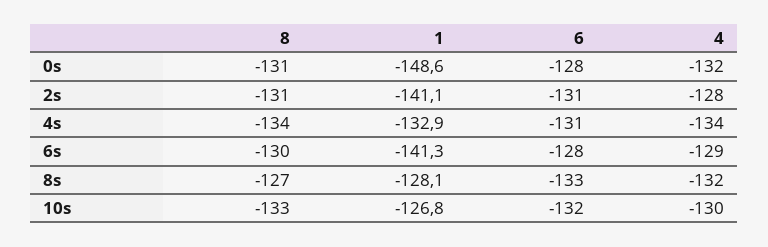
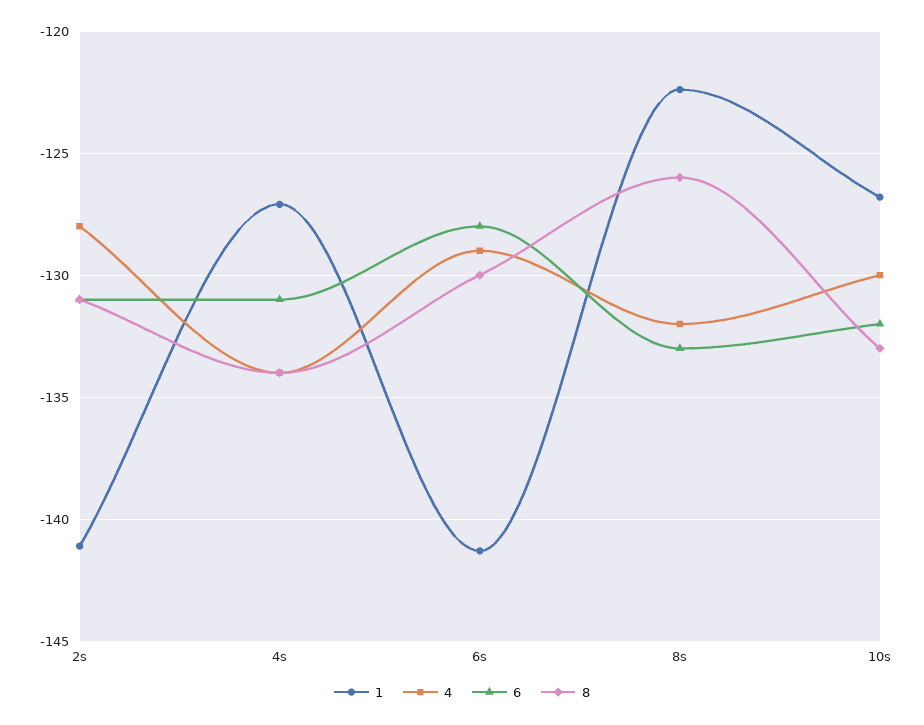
8, 0s: -131 -> none
1, 0s: -148.6 -> none
6, 0s: -128 -> none
4, 0s: -132 -> none
1, 4s: -132.9 -> -127
8, 8s: -127 -> -126
1, 8s: -128.1 -> -122.5

